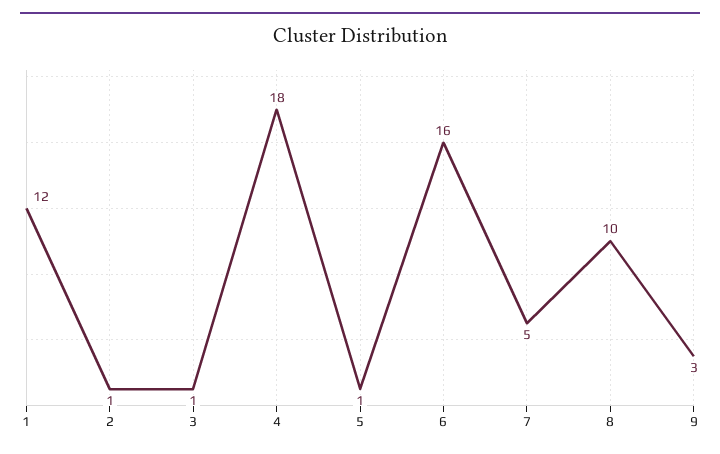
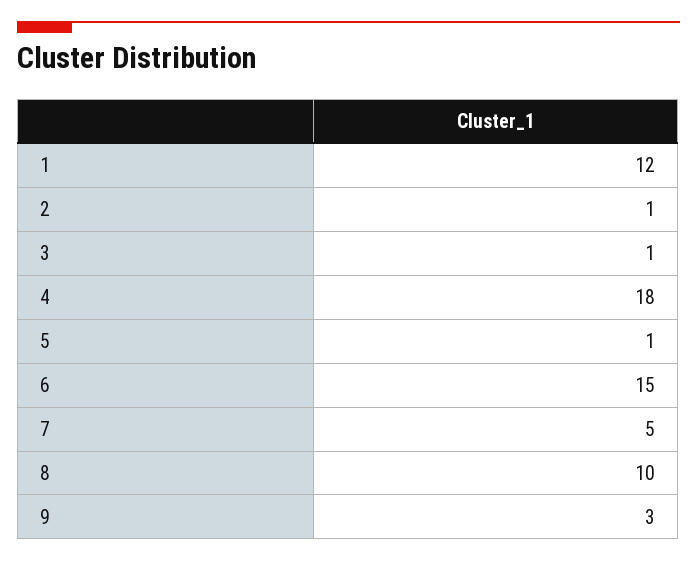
6: 16 -> 15

